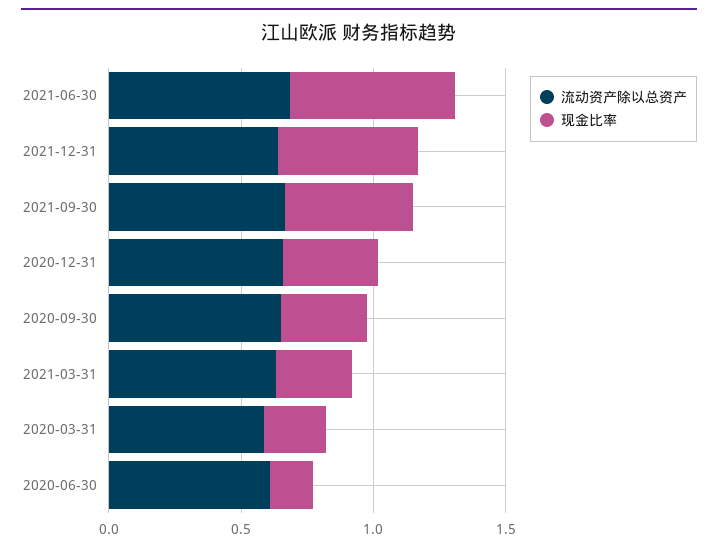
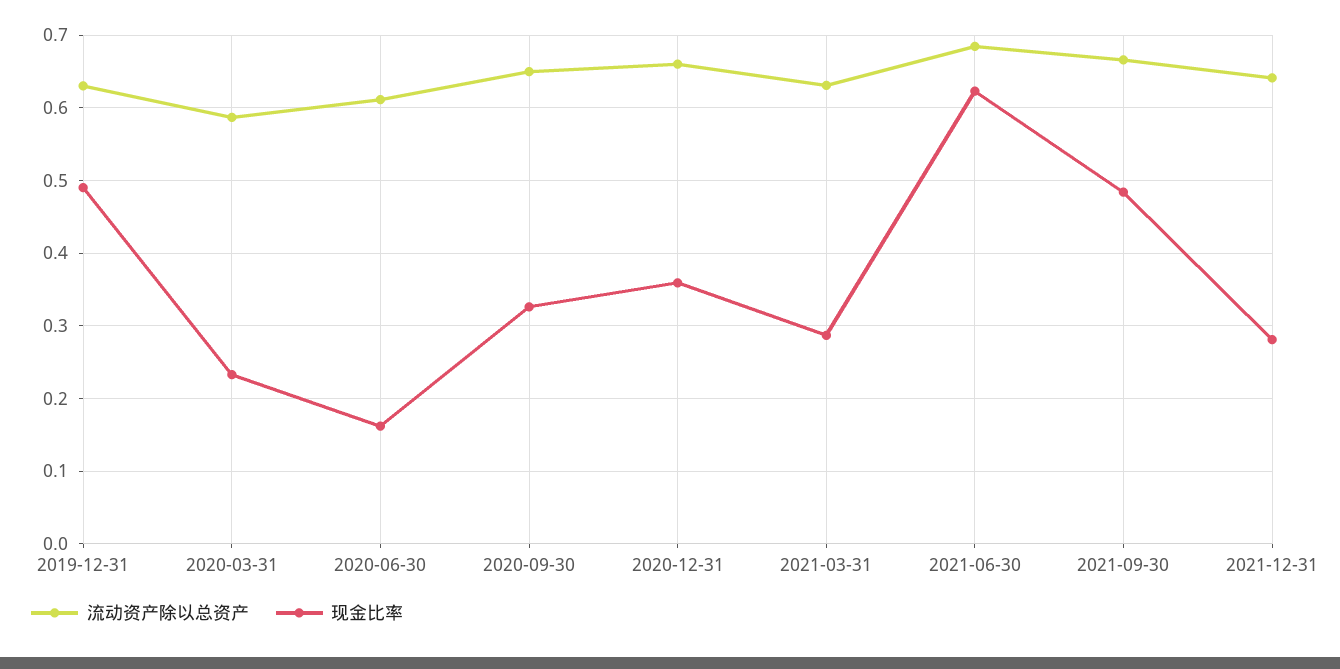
现金比率, 2021-12-31: 0.5 -> 0.28
流动资产除以总资产, 2019-12-31: none -> 0.63
现金比率, 2019-12-31: none -> 0.49

